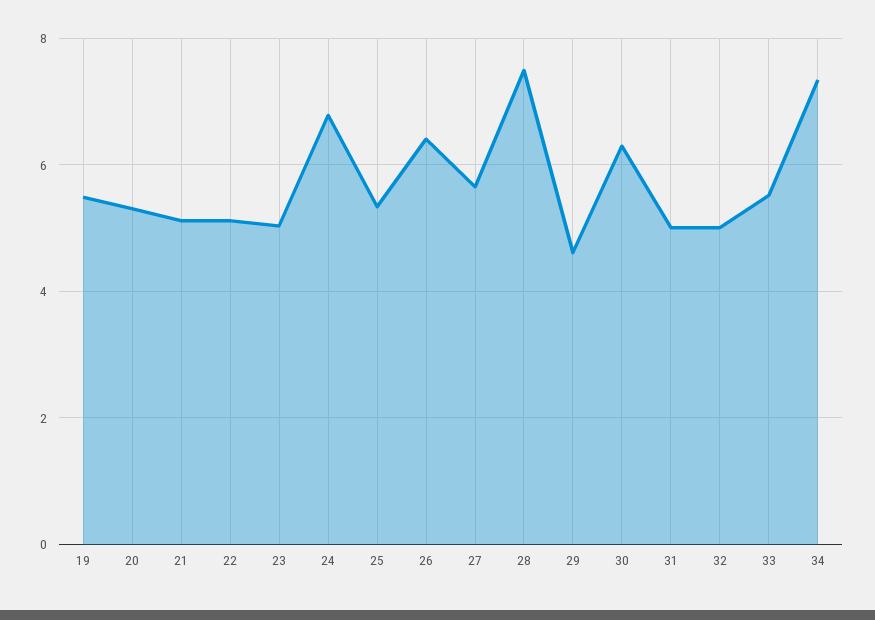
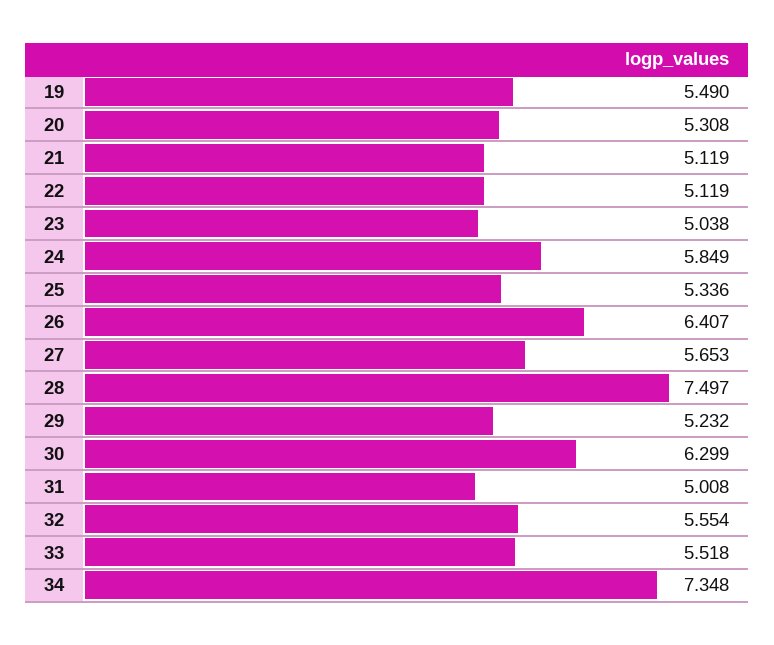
24: 6.8 -> 5.849
29: 4.6 -> 5.232
32: 5 -> 5.554

